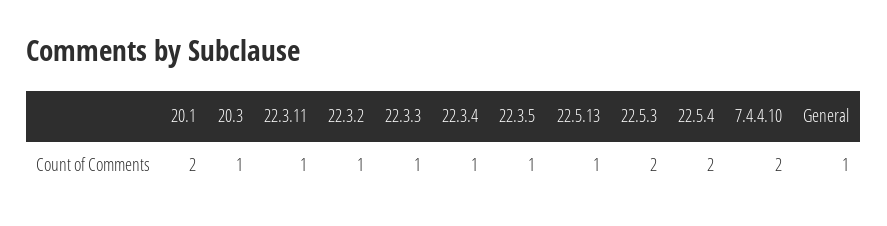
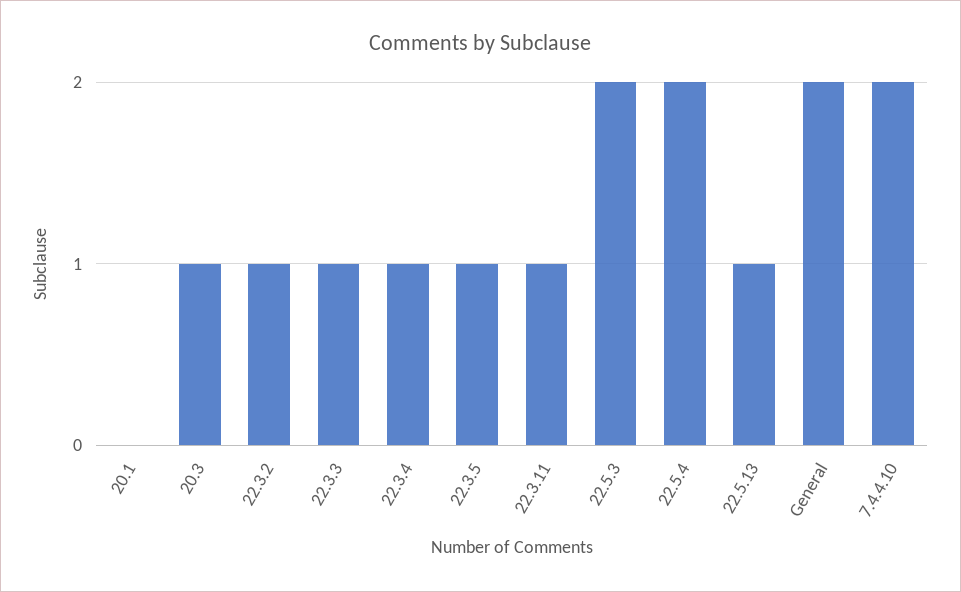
20.1: 2 -> 0
General: 1 -> 2

